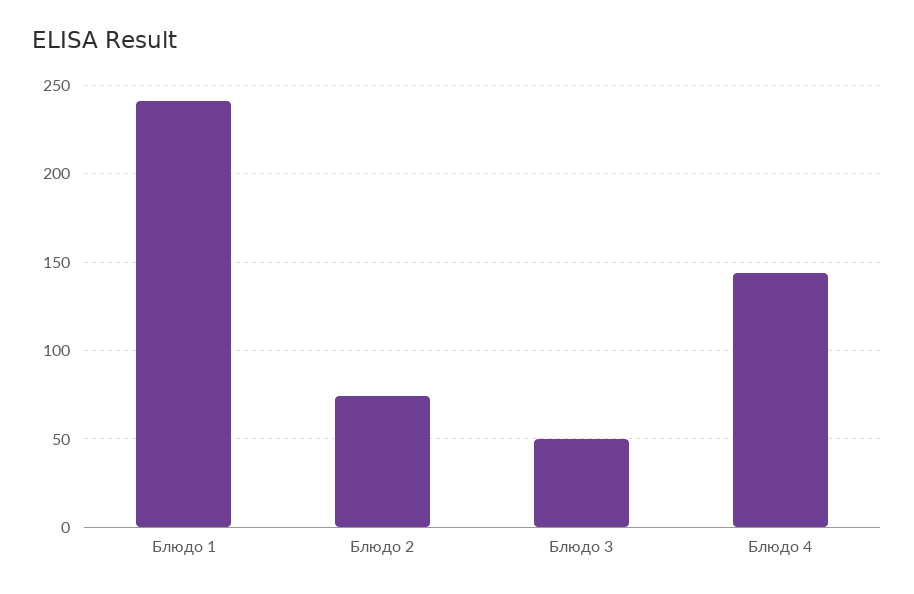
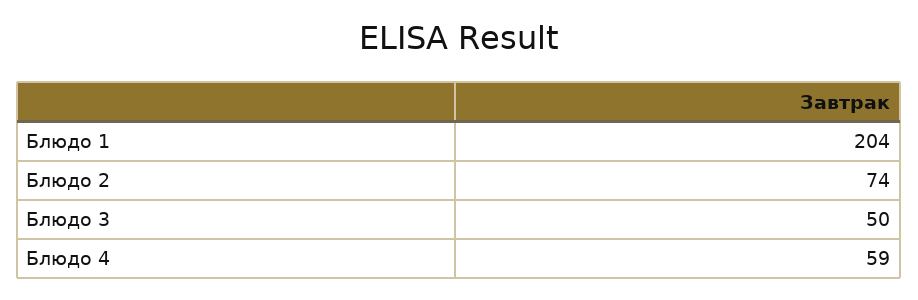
Блюдо 1: 240 -> 204
Блюдо 4: 145 -> 59

